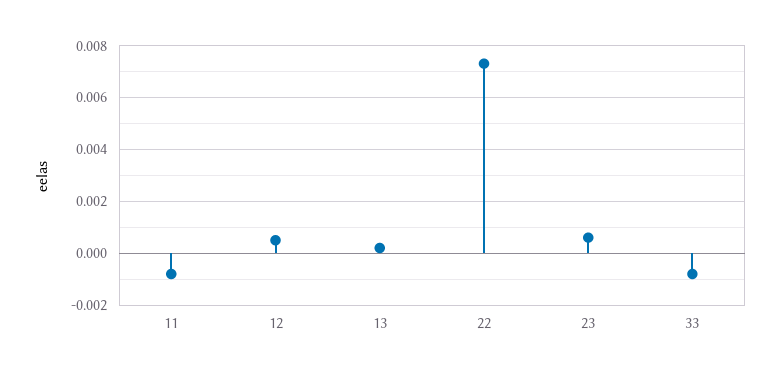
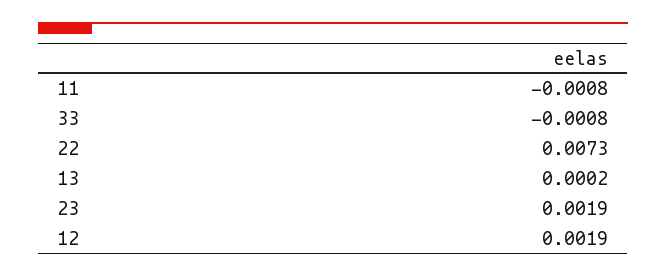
12: 0.0005 -> 0.0019
23: 0.0005 -> 0.0019

